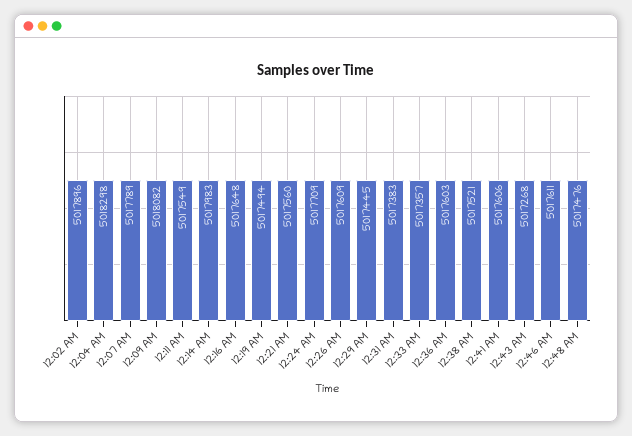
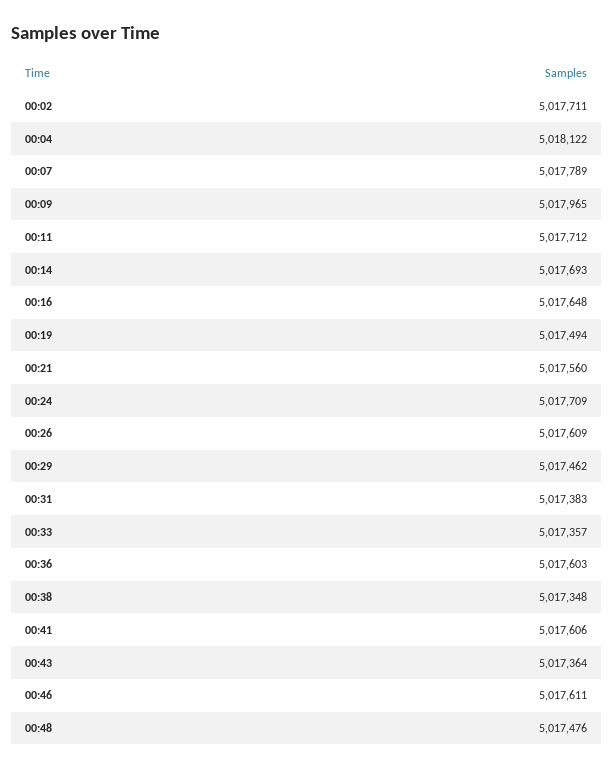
12:02 AM: 5017896 -> 5017711
12:04 AM: 5018298 -> 5018122
12:09 AM: 5018082 -> 5017965
12:11 AM: 5017549 -> 5017712
12:14 AM: 5017983 -> 5017693
12:29 AM: 5017445 -> 5017462
12:38 AM: 5017521 -> 5017348
12:43 AM: 5017268 -> 5017364

